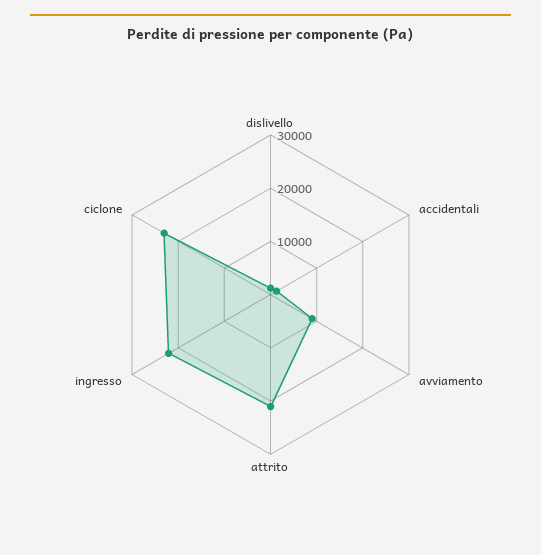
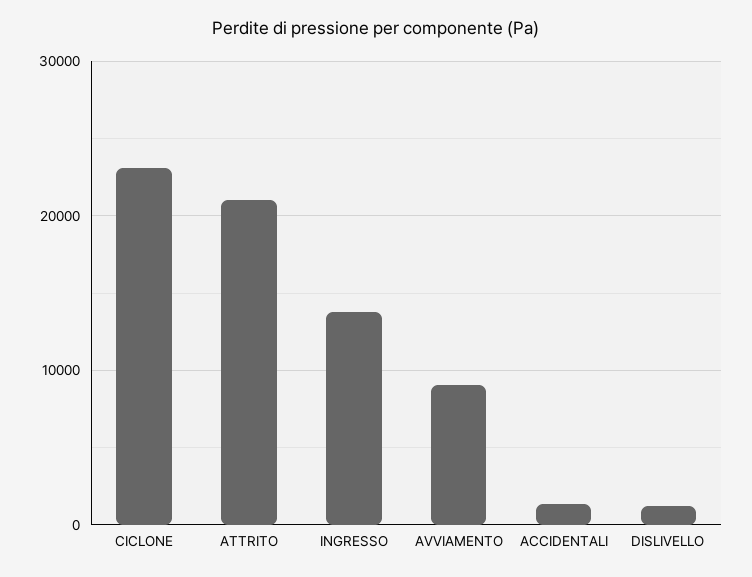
ingresso: 22000 -> 14000

